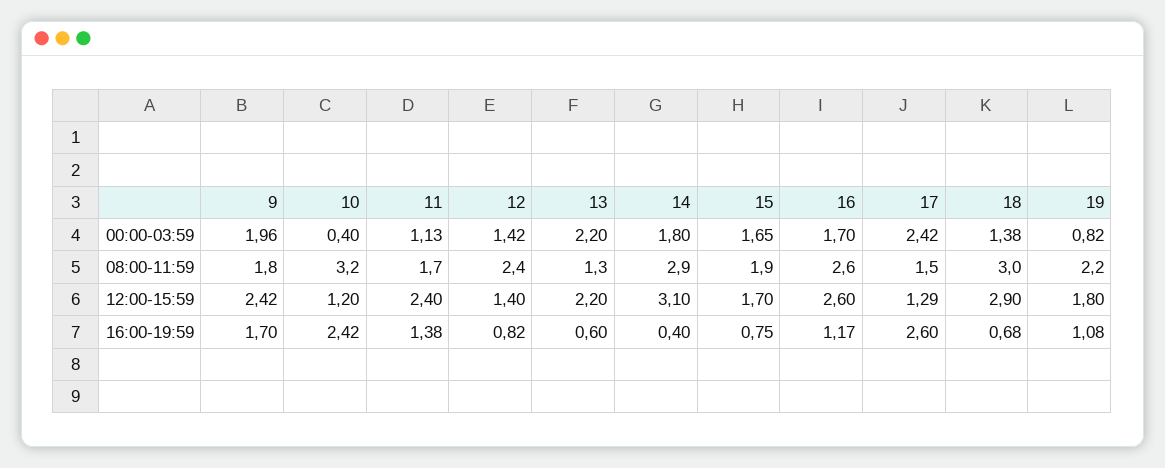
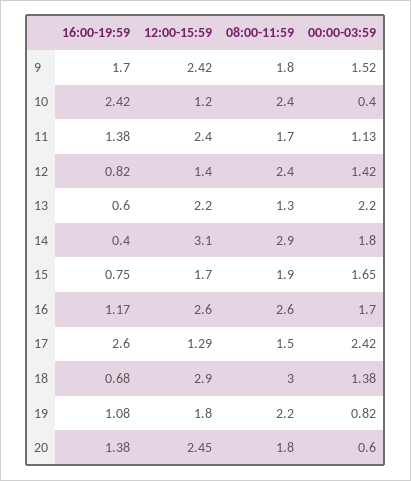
9, 00:00-03:59: 1.96 -> 1.52
10, 08:00-11:59: 3.2 -> 2.4
20, 16:00-19:59: none -> 1.38
20, 12:00-15:59: none -> 2.45
20, 08:00-11:59: none -> 1.8
20, 00:00-03:59: none -> 0.6

